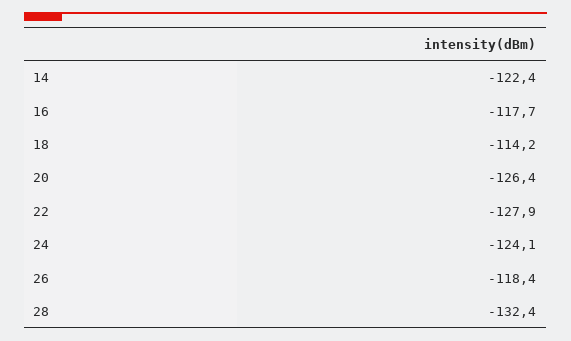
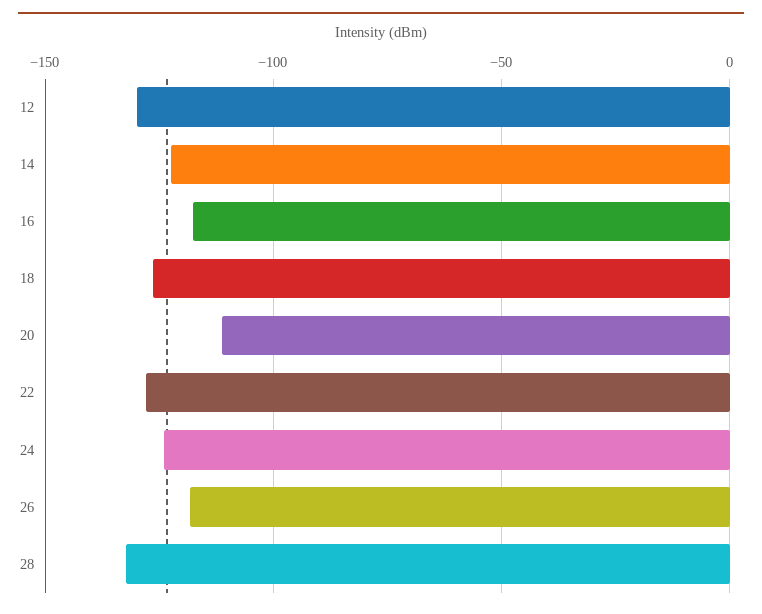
18: -114.2 -> -125
20: -126.4 -> -110
12: none -> -130

